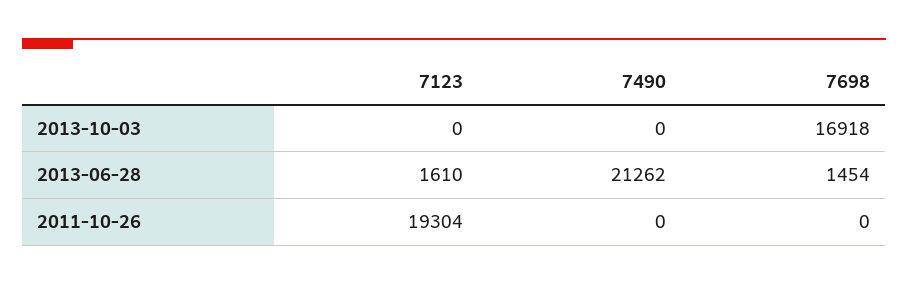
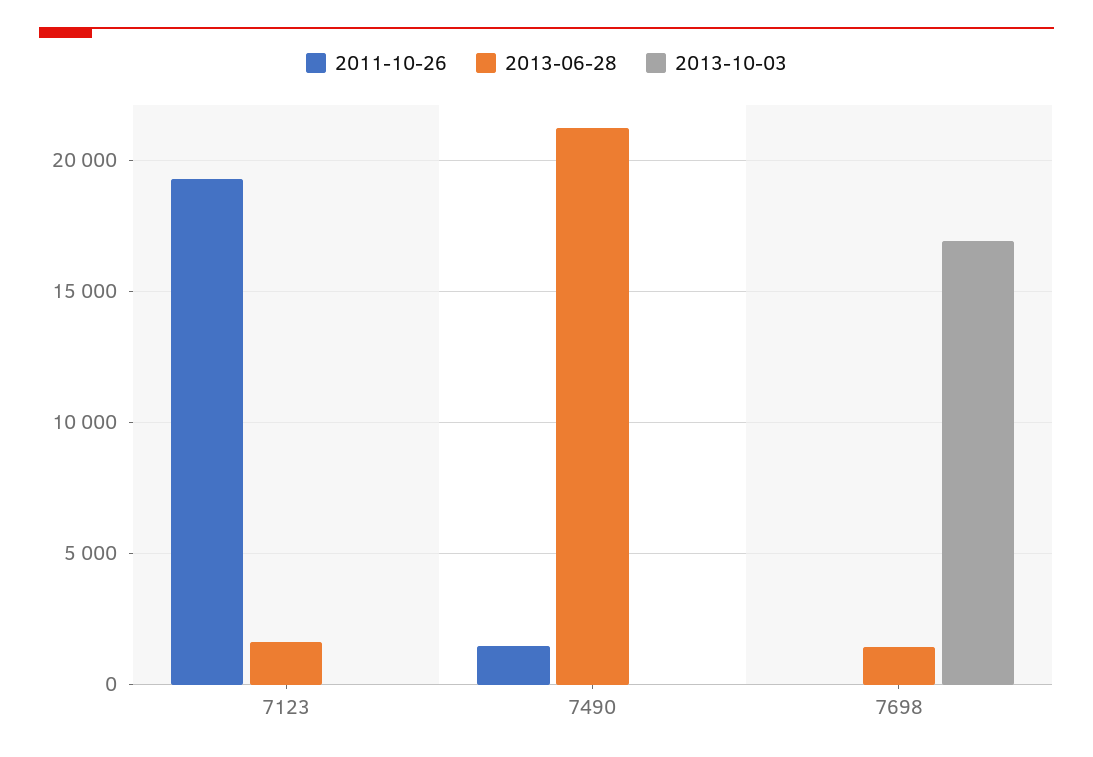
2011-10-26, 7490: 0 -> 1500

